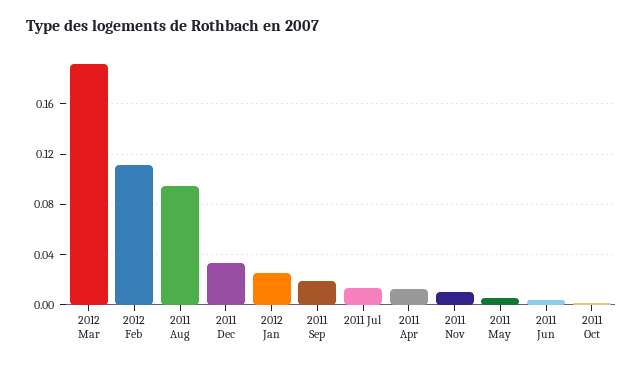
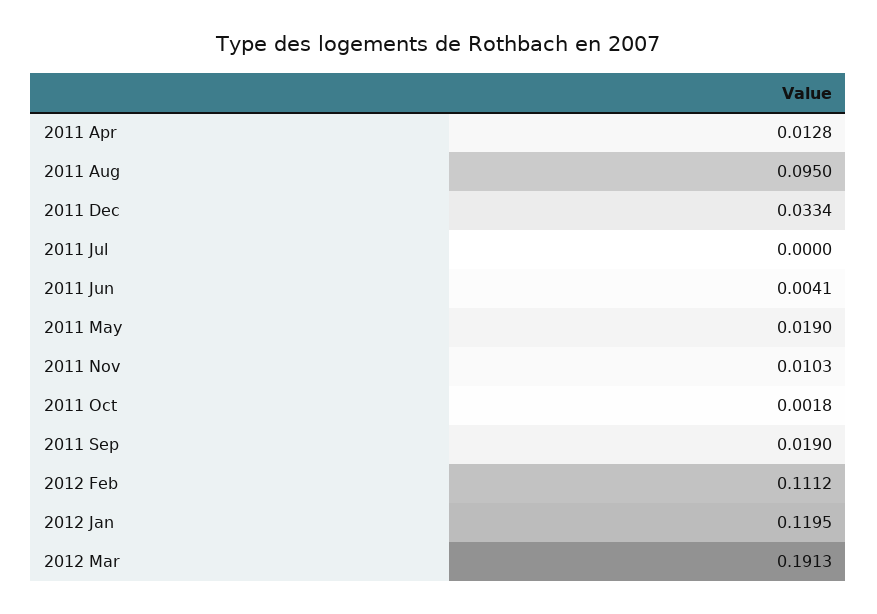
2012 Jan: 0.025 -> 0.1195
2011 Jul: 0.015 -> 0
2011 May: 0.005 -> 0.019

